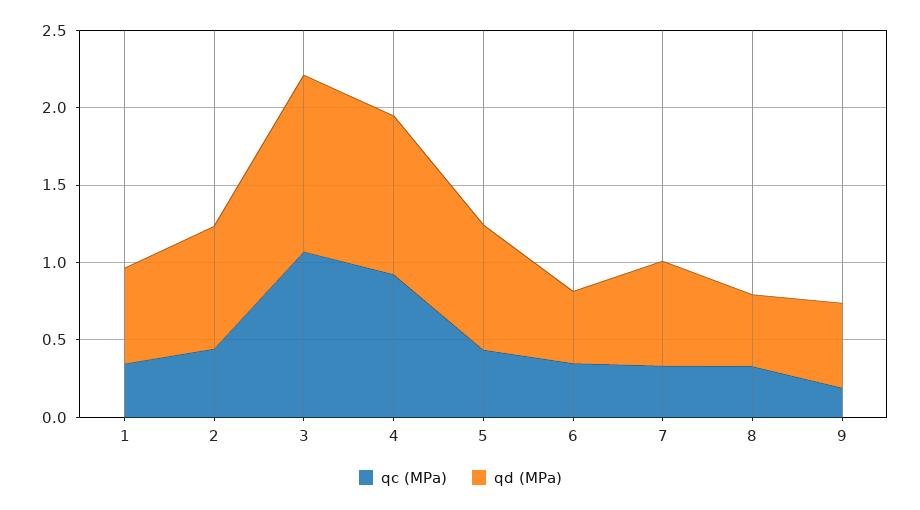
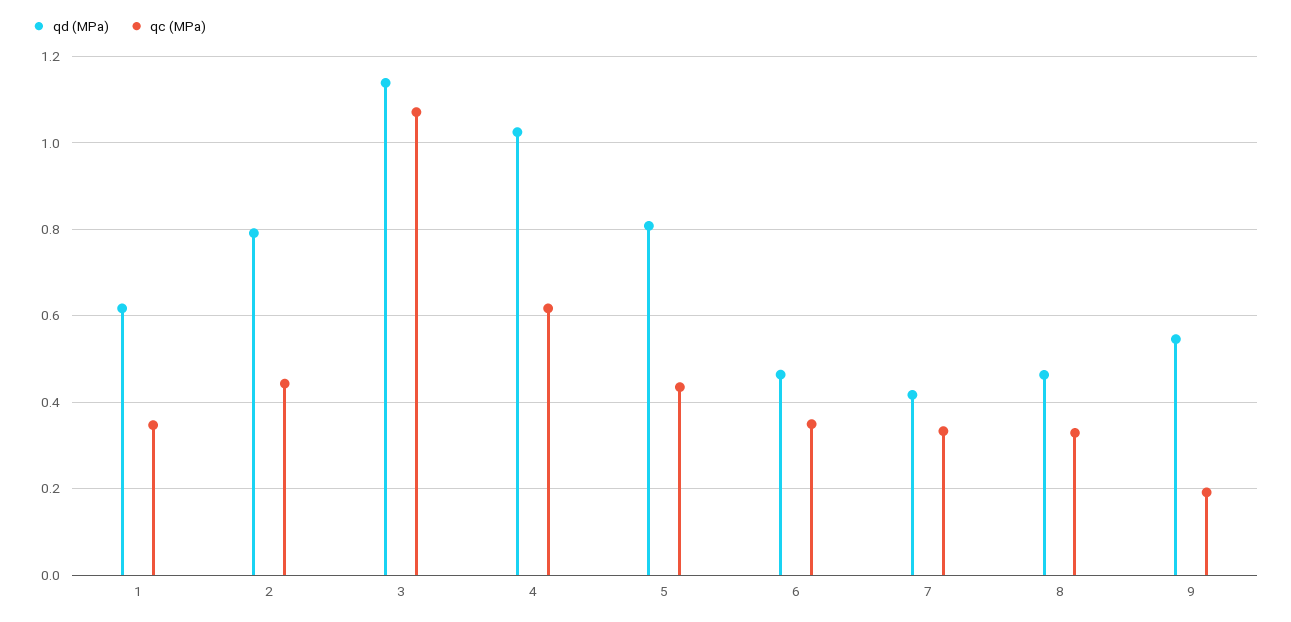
qc (MPa), 4: 0.9 -> 0.62
qd (MPa), 7: 0.7 -> 0.42

